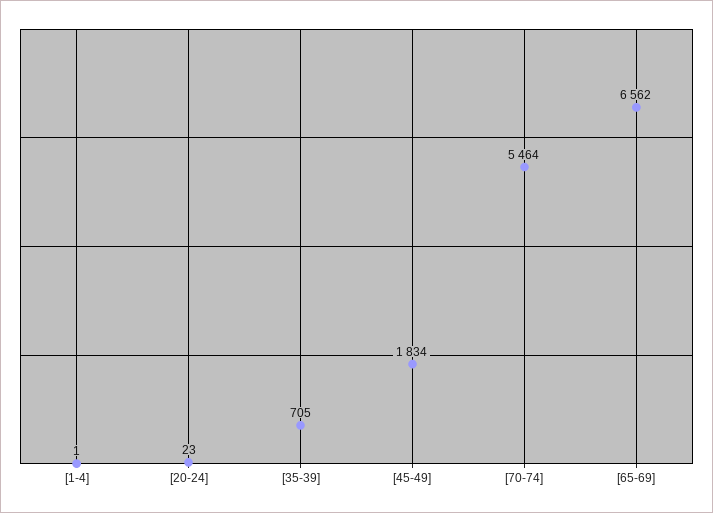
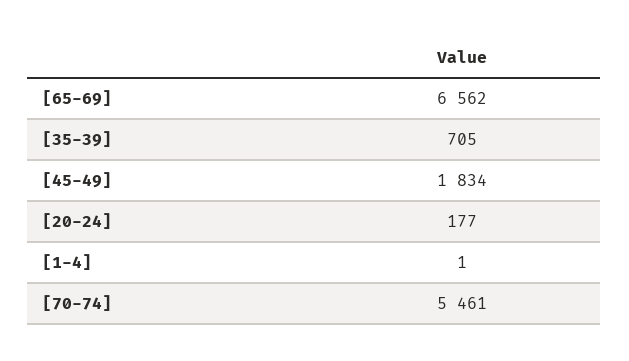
[20-24]: 23 -> 177
[70-74]: 5464 -> 5461

